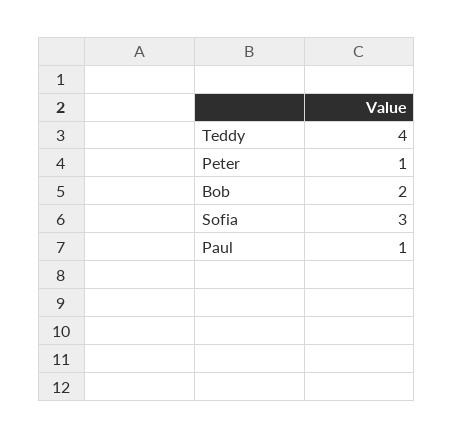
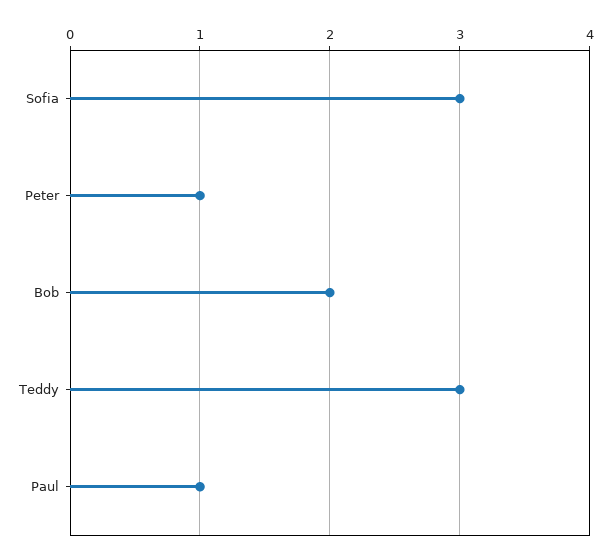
Teddy: 4 -> 3

